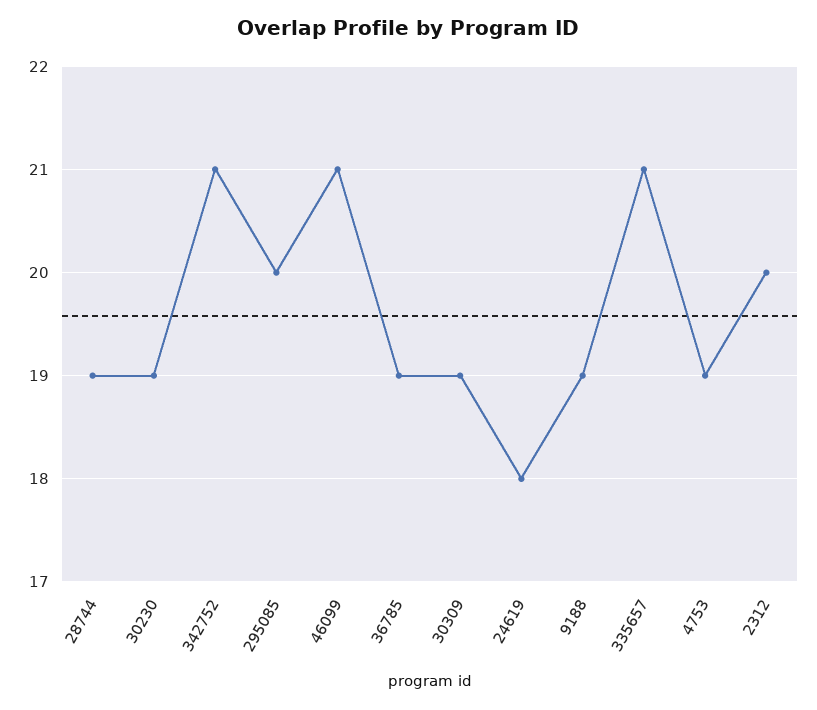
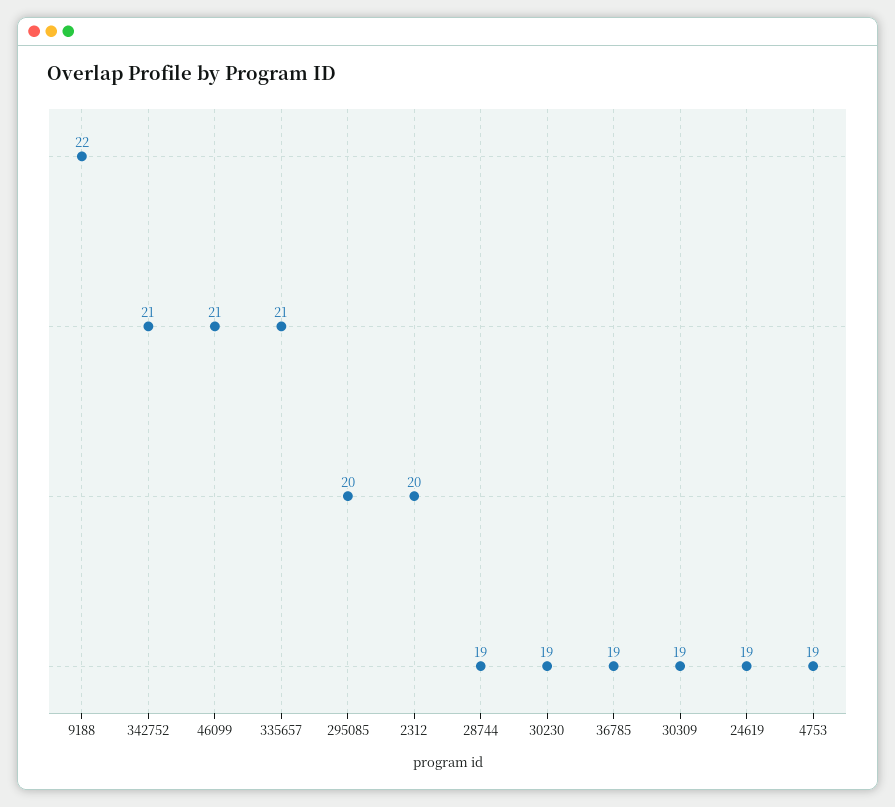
24619: 18 -> 19
9188: 19 -> 22

